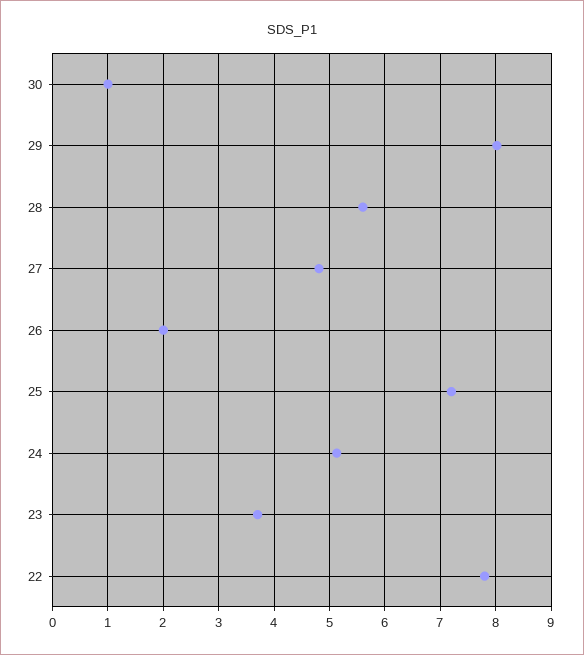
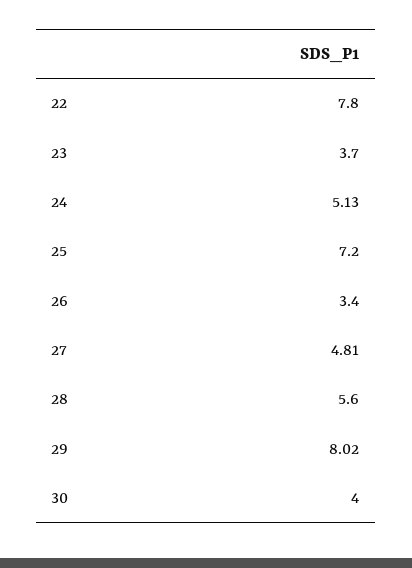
30: 1 -> 4
26: 2 -> 3.4

